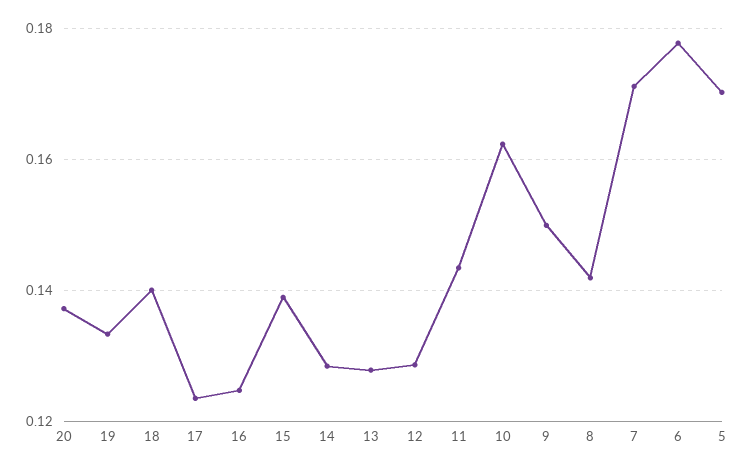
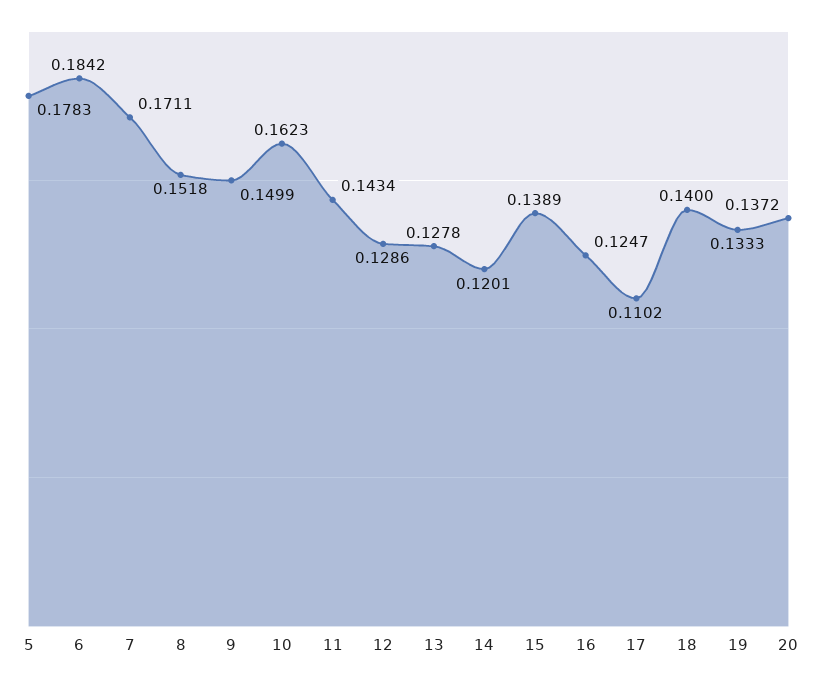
17: 0.124 -> 0.1102
14: 0.128 -> 0.1201
8: 0.142 -> 0.1518
6: 0.178 -> 0.1842
5: 0.17 -> 0.1783

